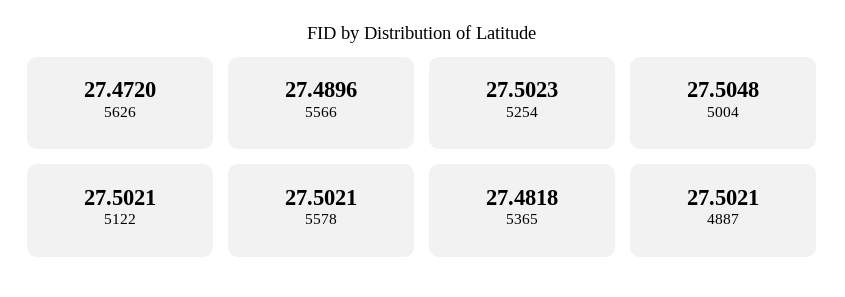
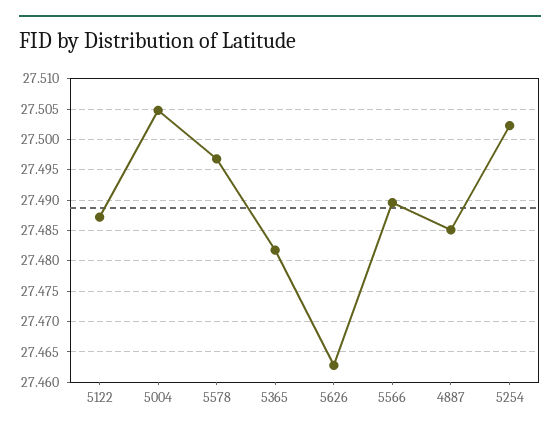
5626: 27.472 -> 27.463
5122: 27.5021 -> 27.487
5578: 27.5021 -> 27.497
4887: 27.5021 -> 27.485

